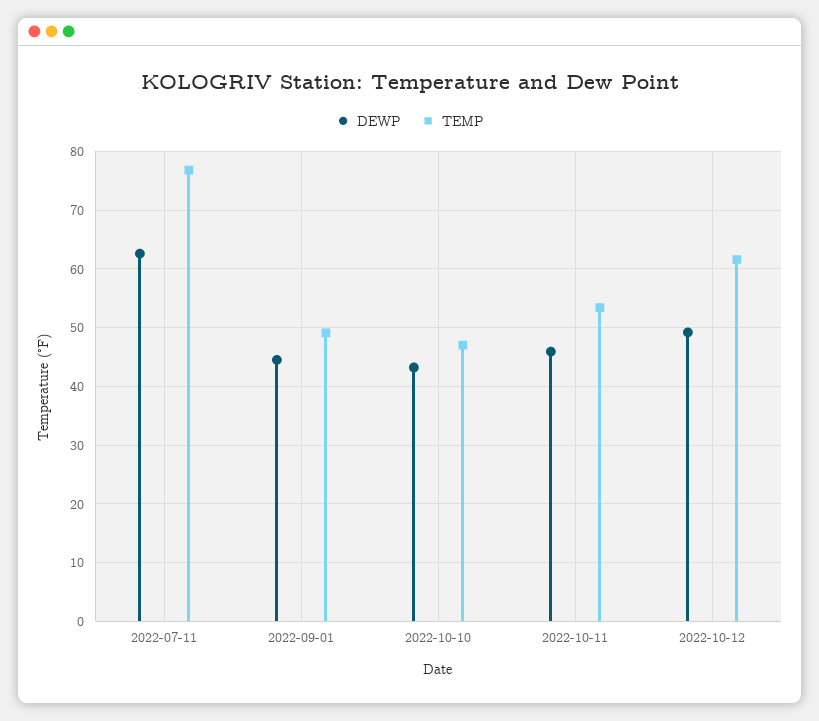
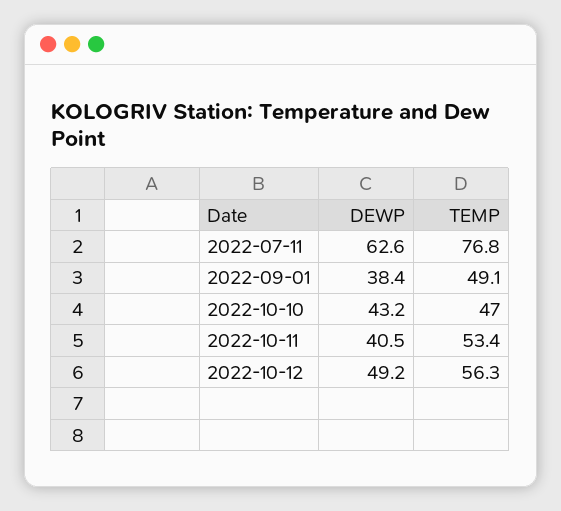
DEWP, 2022-09-01: 44 -> 38.4
DEWP, 2022-10-11: 46 -> 40.5
TEMP, 2022-10-12: 62 -> 56.3

